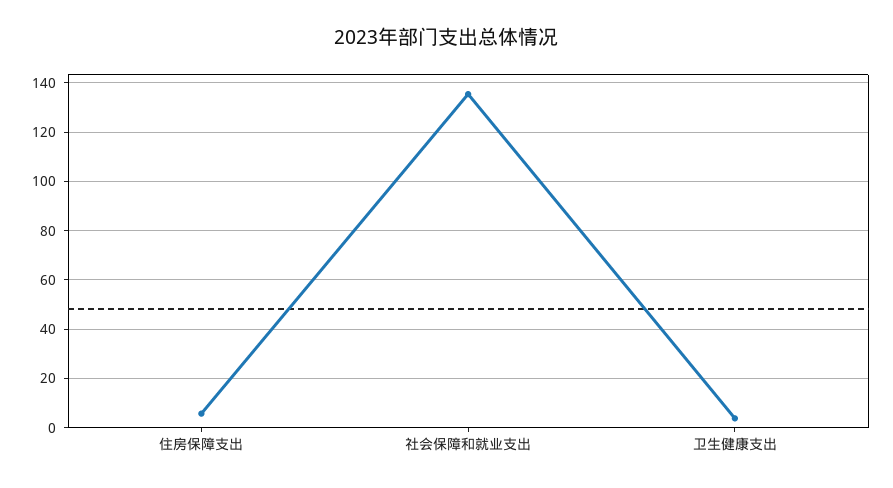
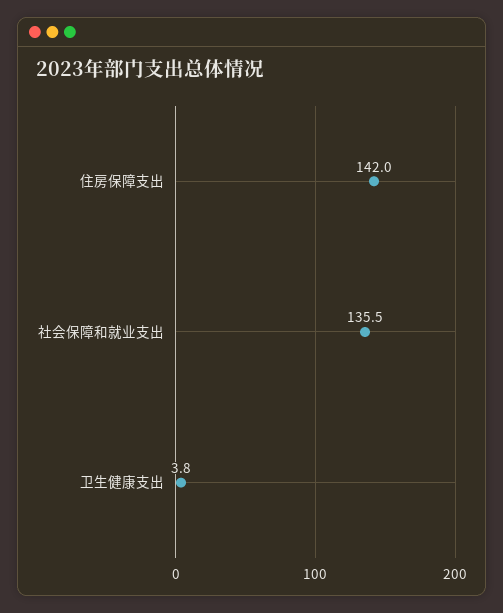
住房保障支出: 5 -> 142

